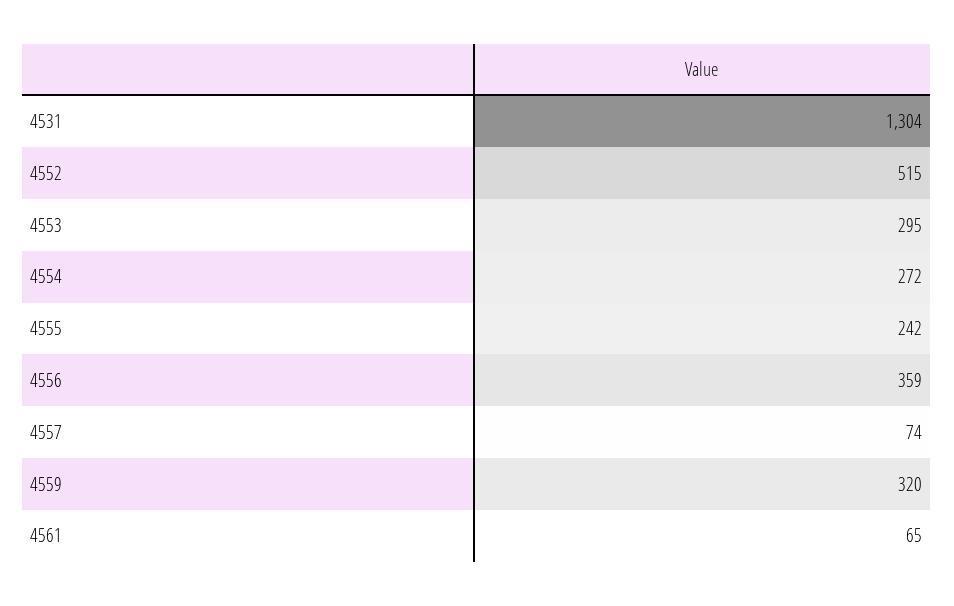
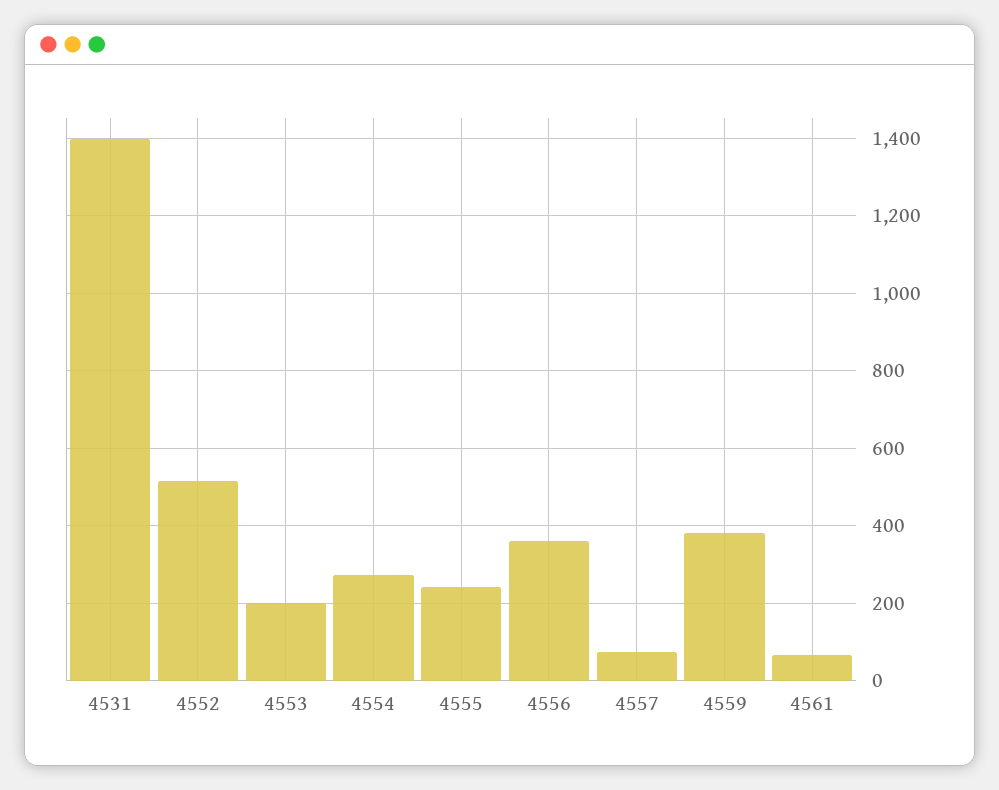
4531: 1304 -> 1400
4553: 295 -> 200
4559: 320 -> 380

